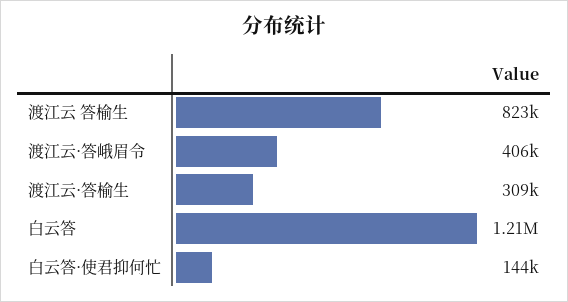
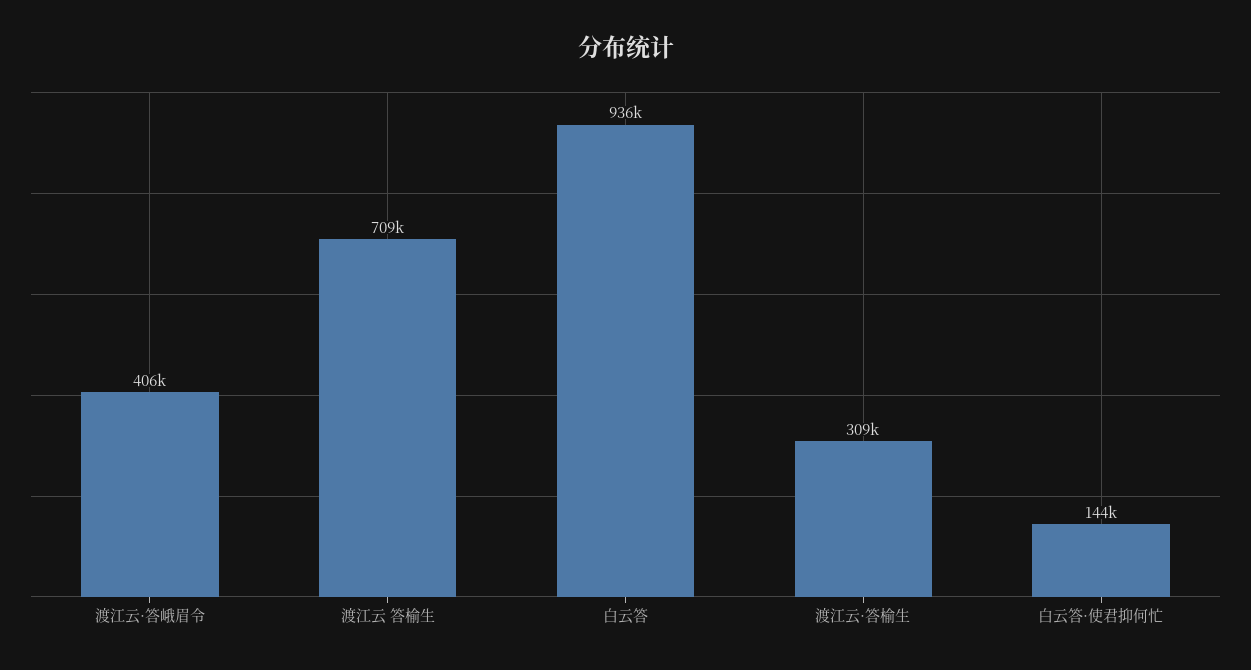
渡江云 答榆生: 823000 -> 709000
白云答: 1210000 -> 936000

